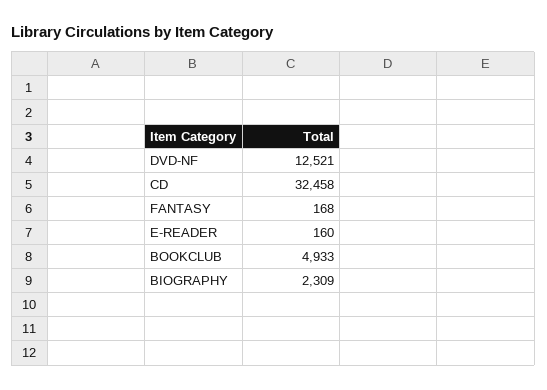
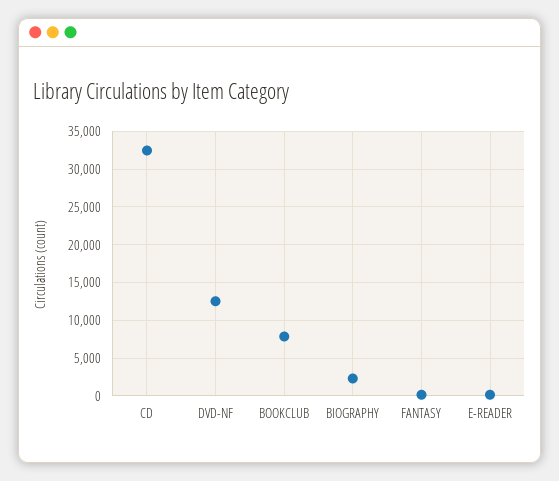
BOOKCLUB: 4933 -> 8000

